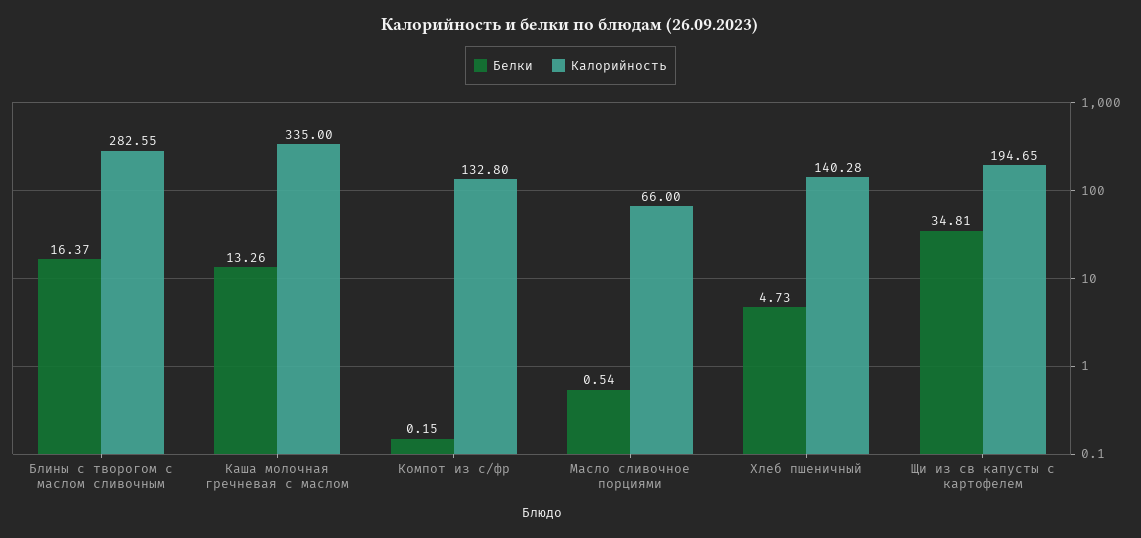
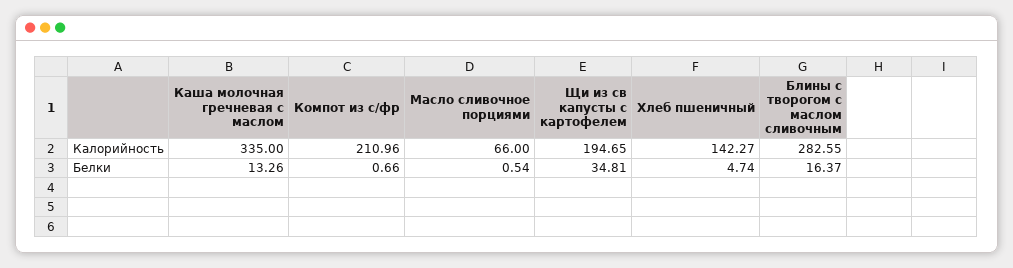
Белки, Компот из с/фр: 0.15 -> 0.66
Калорийность, Компот из с/фр: 132.8 -> 210.96
Белки, Хлеб пшеничный: 4.73 -> 4.74
Калорийность, Хлеб пшеничный: 140.28 -> 142.27

